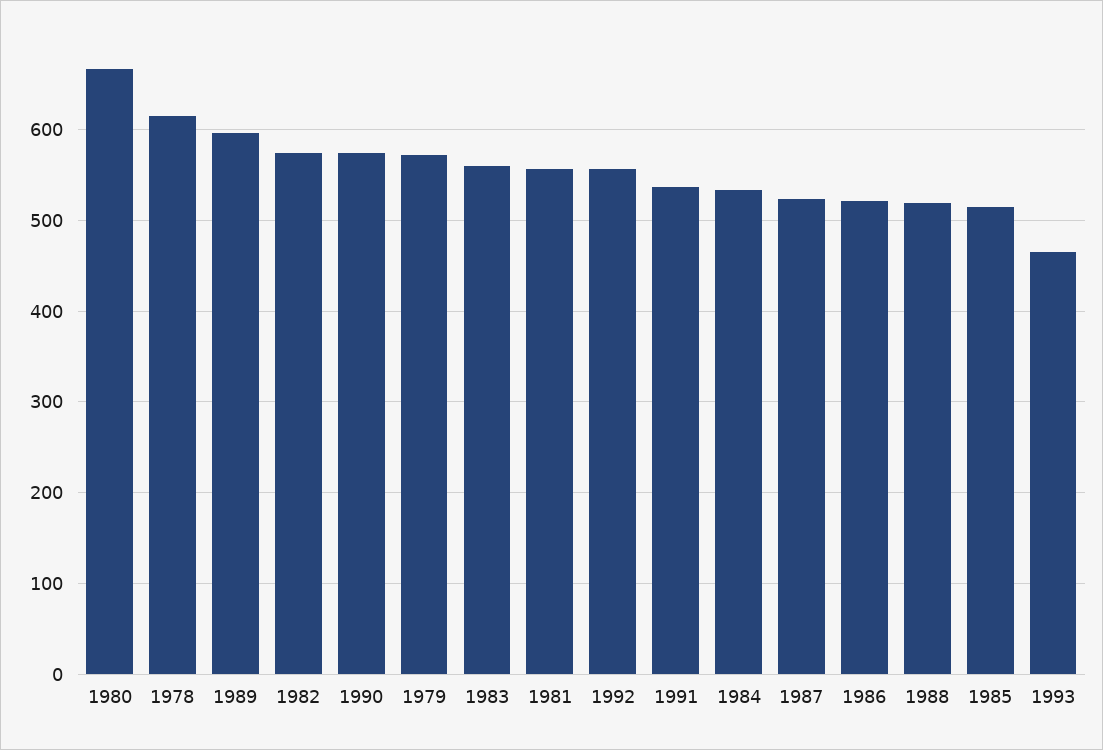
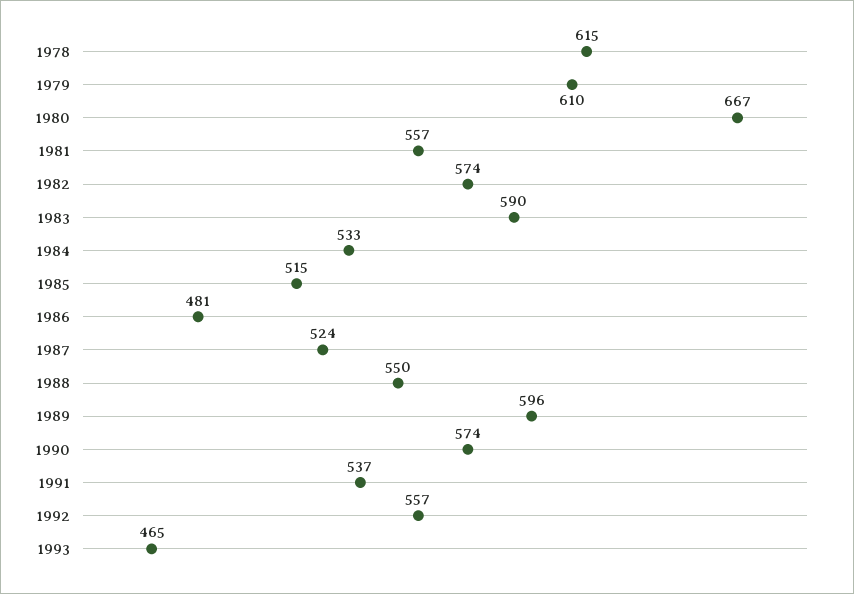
1979: 570 -> 610
1983: 560 -> 590
1986: 520 -> 481
1988: 520 -> 550

